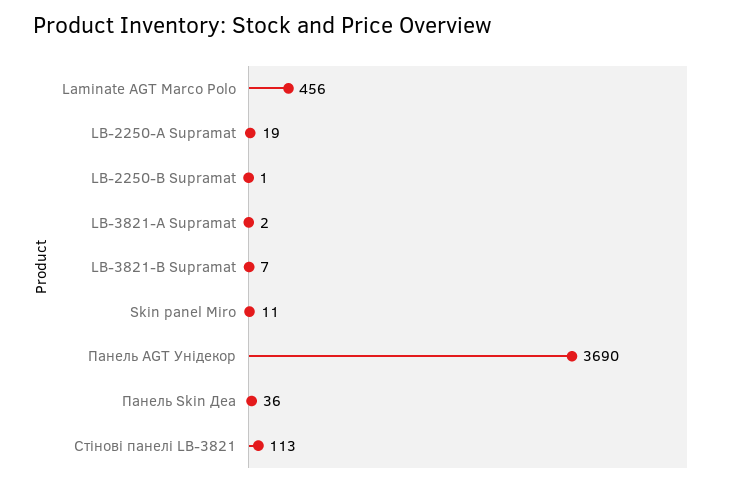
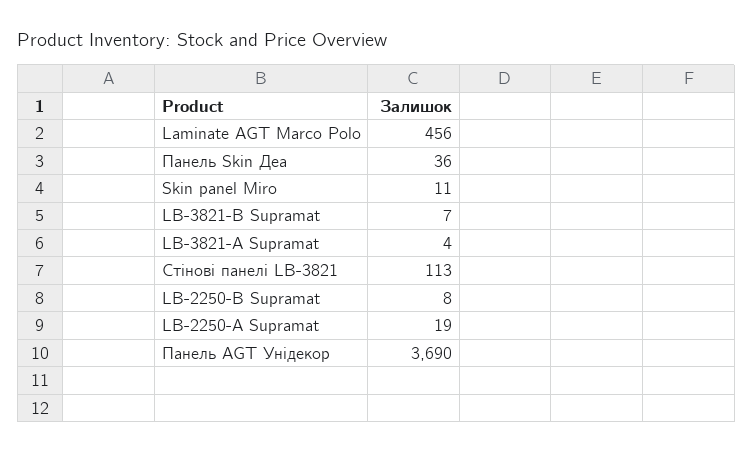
LB-2250-В Supramat: 1 -> 8
LB-3821-А Supramat: 2 -> 4

